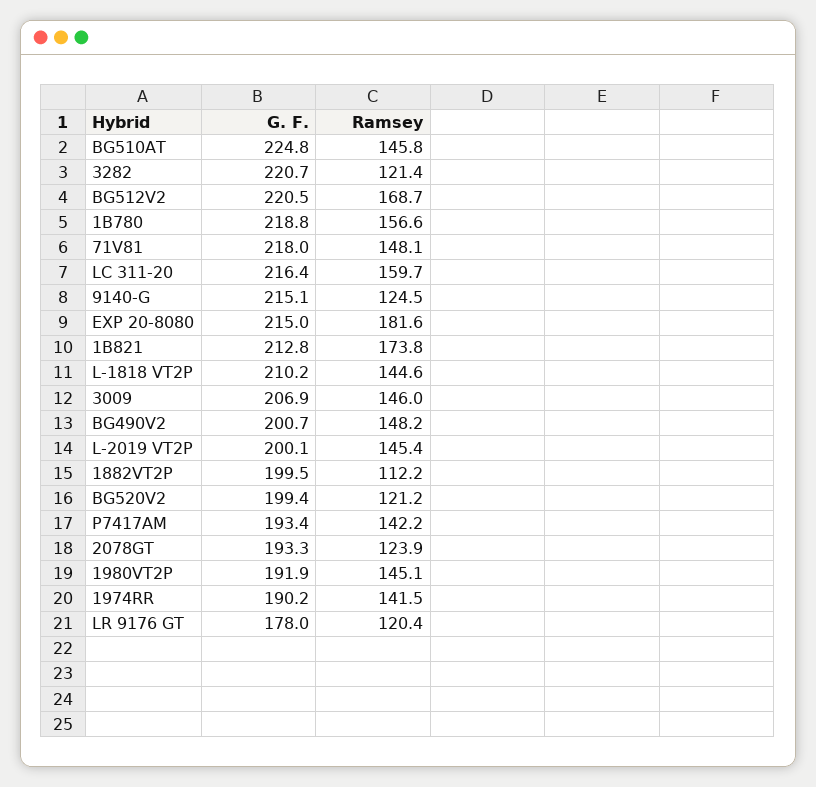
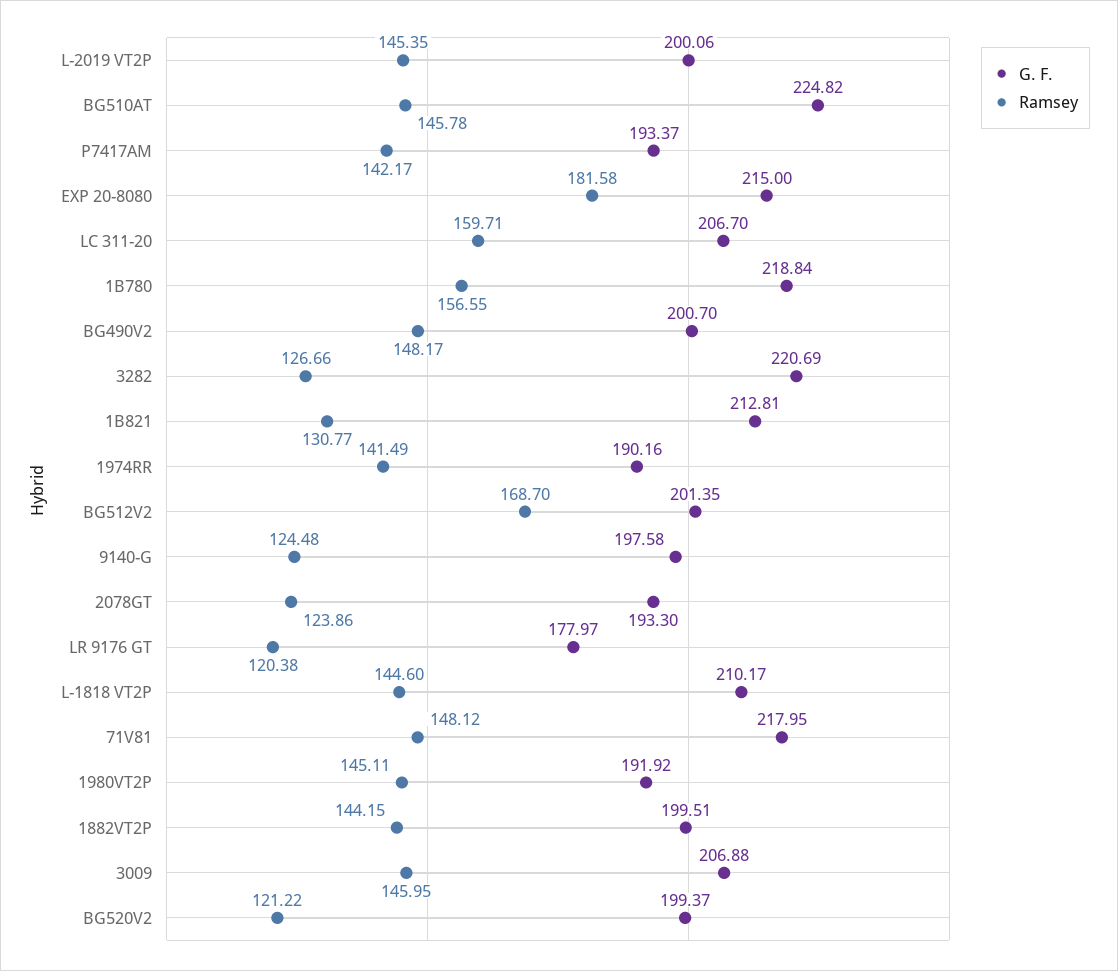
Ramsey, 3282: 121.4 -> 126.66
G. F., BG512V2: 220.5 -> 201.35
G. F., LC 311-20: 216.4 -> 206.7
G. F., 9140-G: 215.1 -> 197.58
Ramsey, 1B821: 173.8 -> 130.77
Ramsey, 1882VT2P: 112.2 -> 144.15

